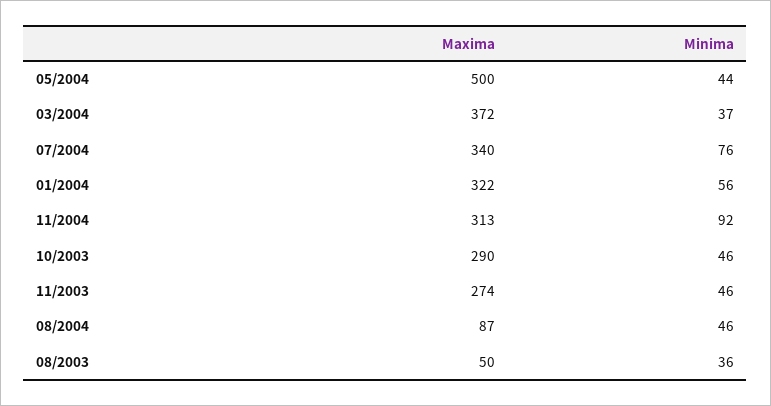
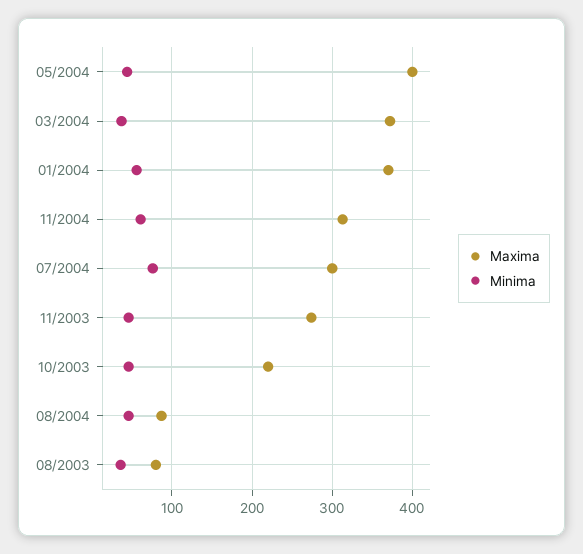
Maxima, 05/2004: 500 -> 400
Maxima, 07/2004: 340 -> 300
Maxima, 01/2004: 322 -> 370
Minima, 11/2004: 92 -> 60
Maxima, 10/2003: 290 -> 220
Maxima, 08/2003: 50 -> 80

